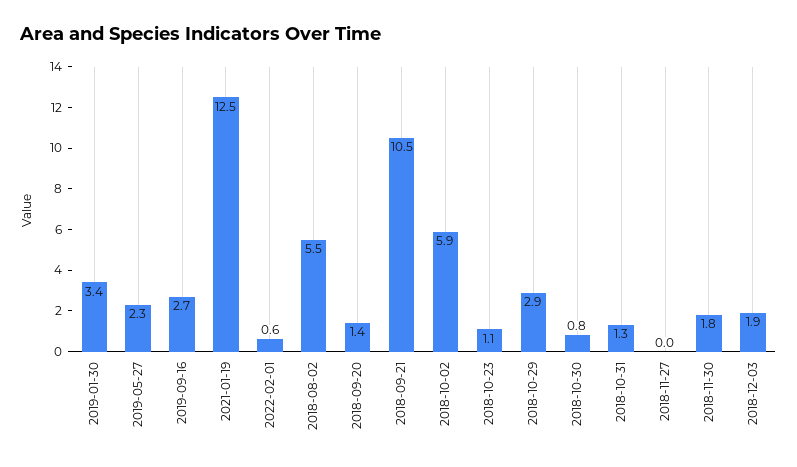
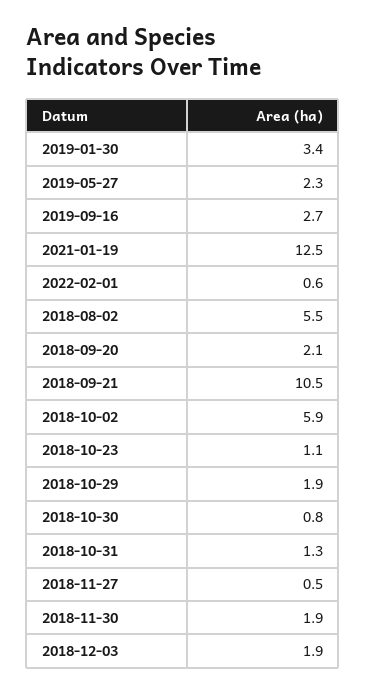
2018-09-20: 1.4 -> 2.1
2018-10-29: 2.9 -> 1.9
2018-11-27: 0 -> 0.5
2018-11-30: 1.8 -> 1.9

